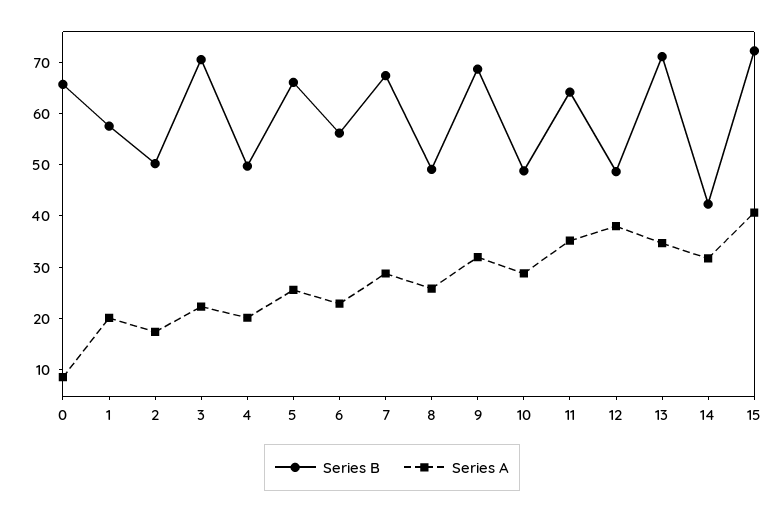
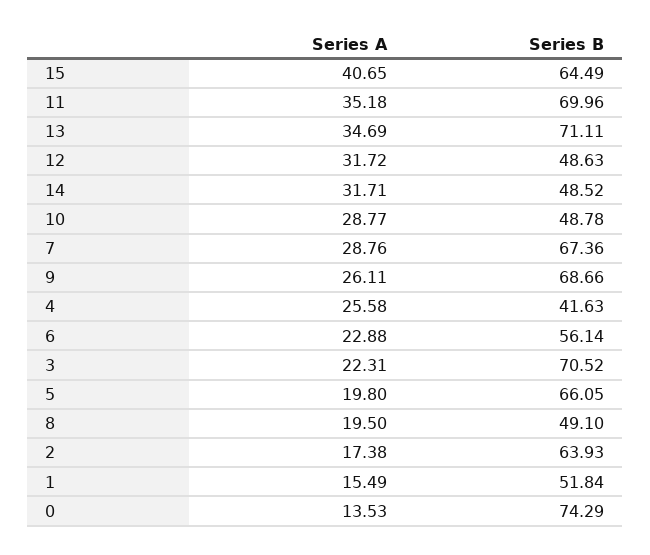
Series B, 0: 66 -> 74.29
Series A, 0: 8 -> 13.53
Series B, 1: 58 -> 51.84
Series A, 1: 20 -> 15.49
Series B, 2: 50 -> 63.93
Series B, 4: 50 -> 41.63
Series A, 4: 20 -> 25.58
Series A, 5: 26 -> 19.8
Series A, 8: 26 -> 19.5
Series A, 9: 32 -> 26.11
Series B, 11: 64 -> 69.96
Series A, 12: 38 -> 31.72
Series B, 14: 42 -> 48.52
Series B, 15: 72 -> 64.49

